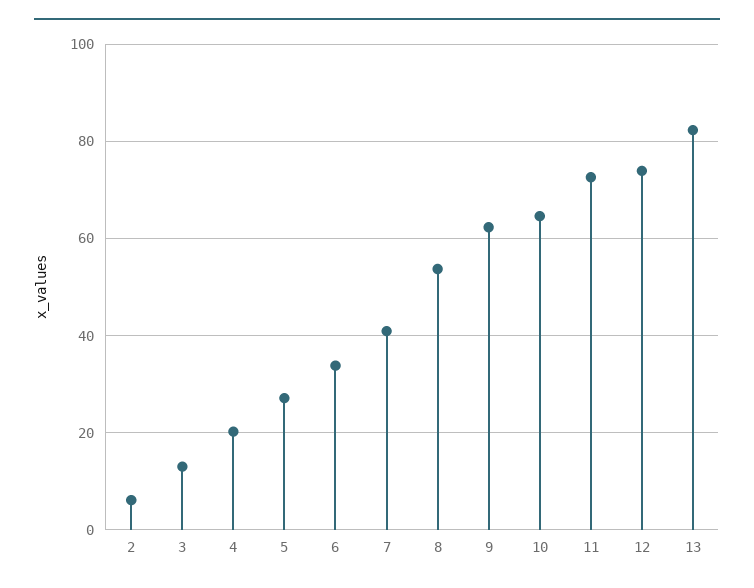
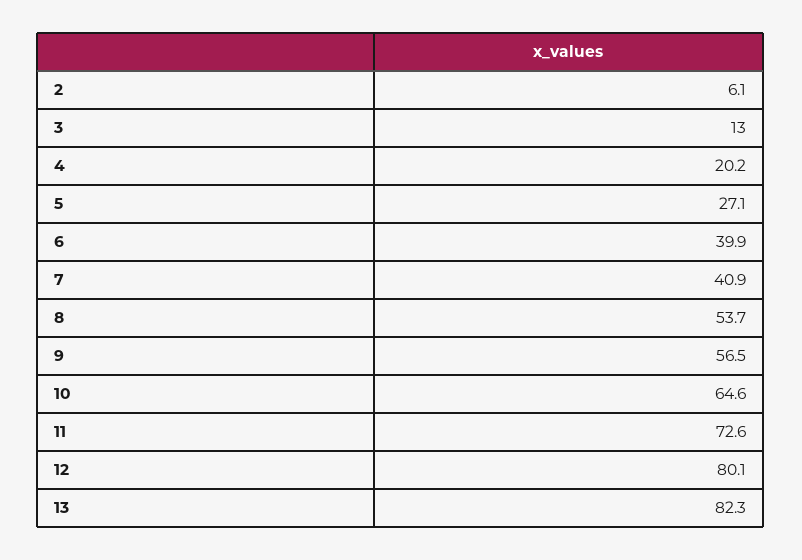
6: 34 -> 39.9
9: 62 -> 56.5
12: 74 -> 80.1

